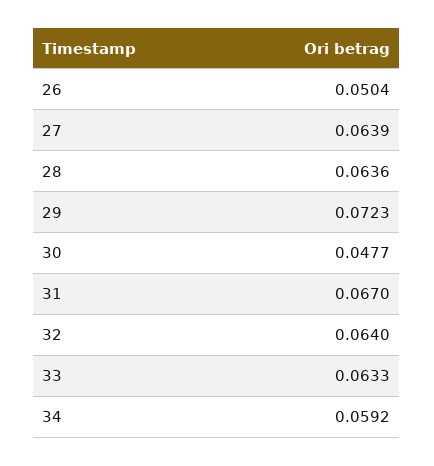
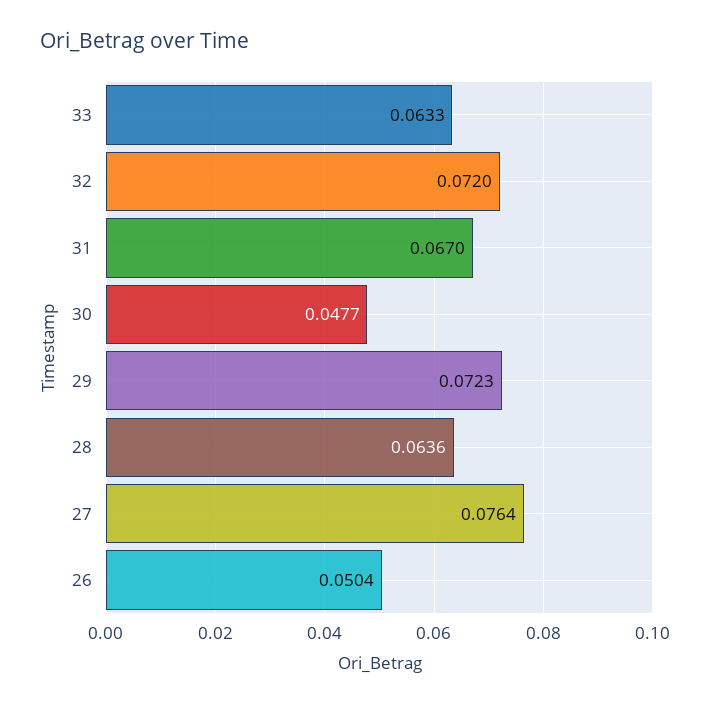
27: 0.0639 -> 0.0764
32: 0.064 -> 0.072
34: 0.0592 -> none

